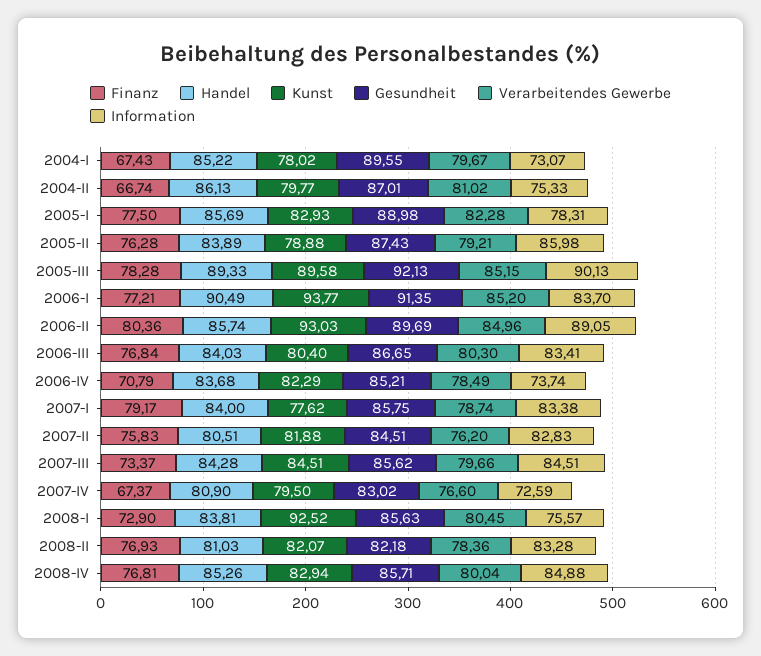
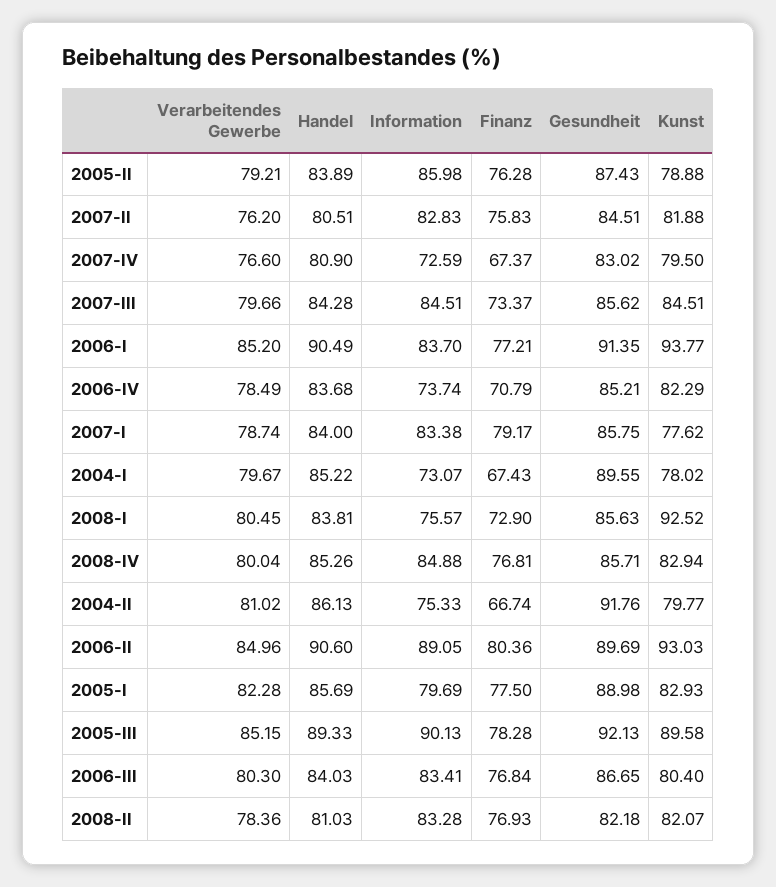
Gesundheit, 2004-II: 87.01 -> 91.76
Information, 2005-I: 78.31 -> 79.69
Handel, 2006-II: 85.74 -> 90.6

